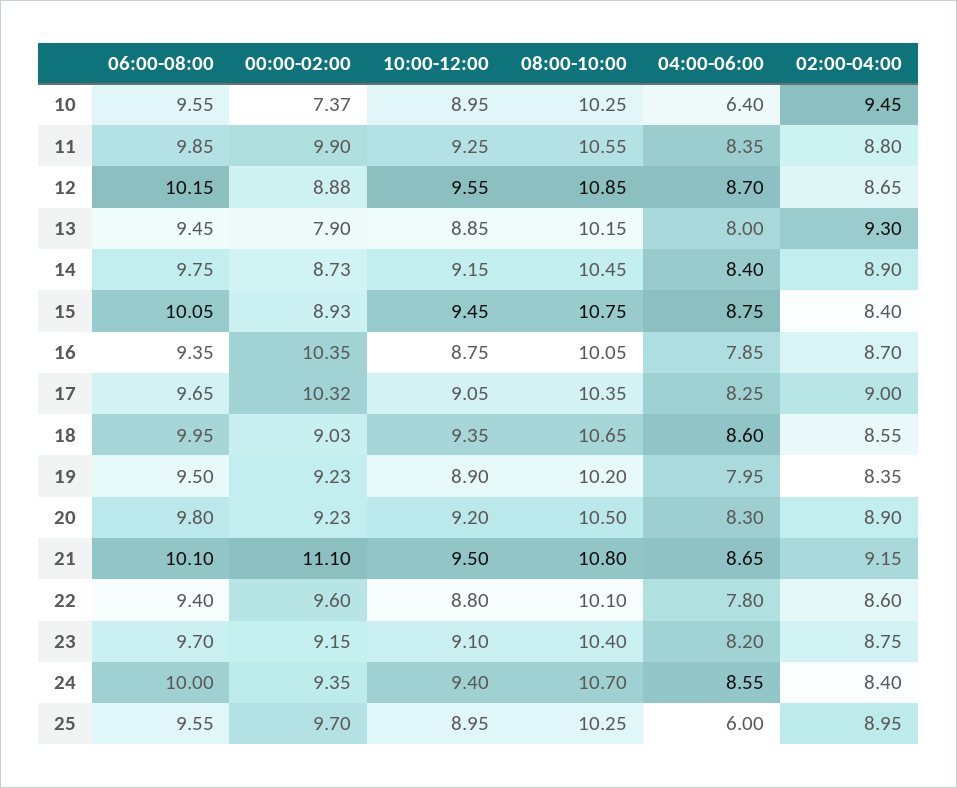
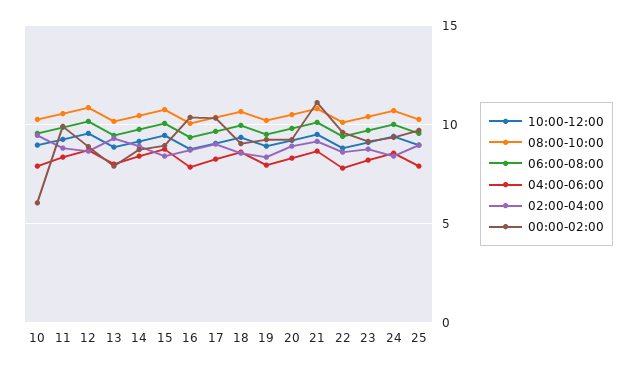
00:00-02:00, 10: 7.37 -> 6
04:00-06:00, 10: 6.4 -> 8
04:00-06:00, 25: 6 -> 8

